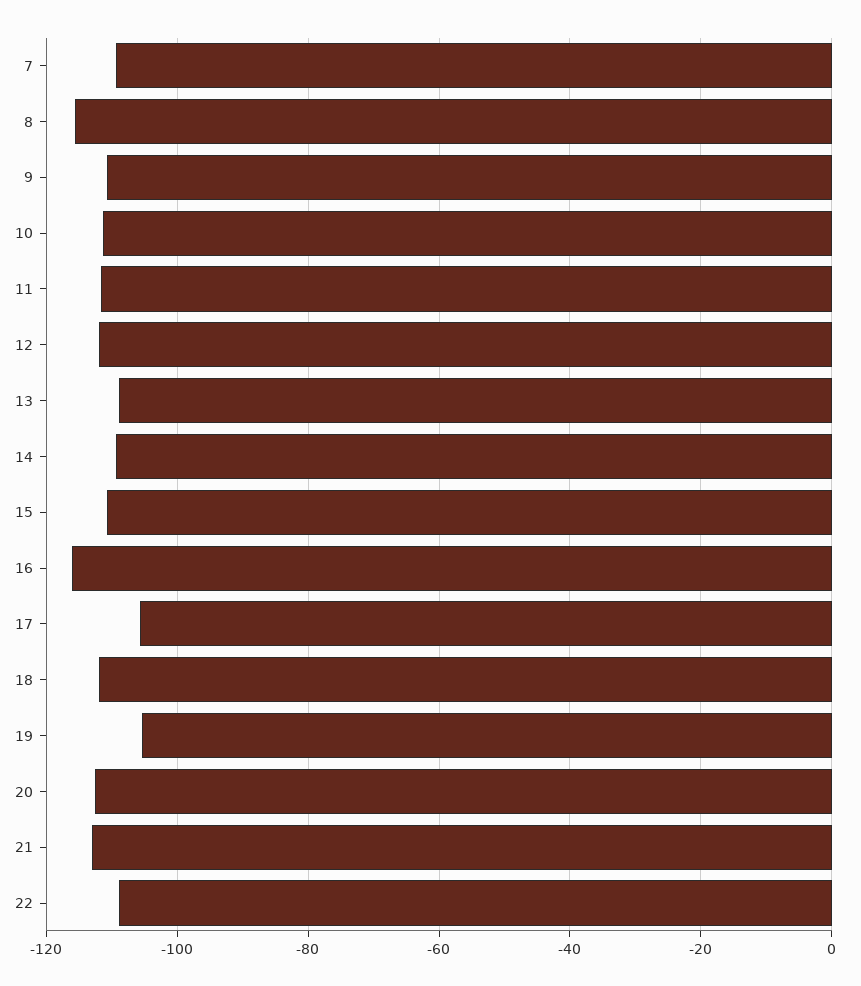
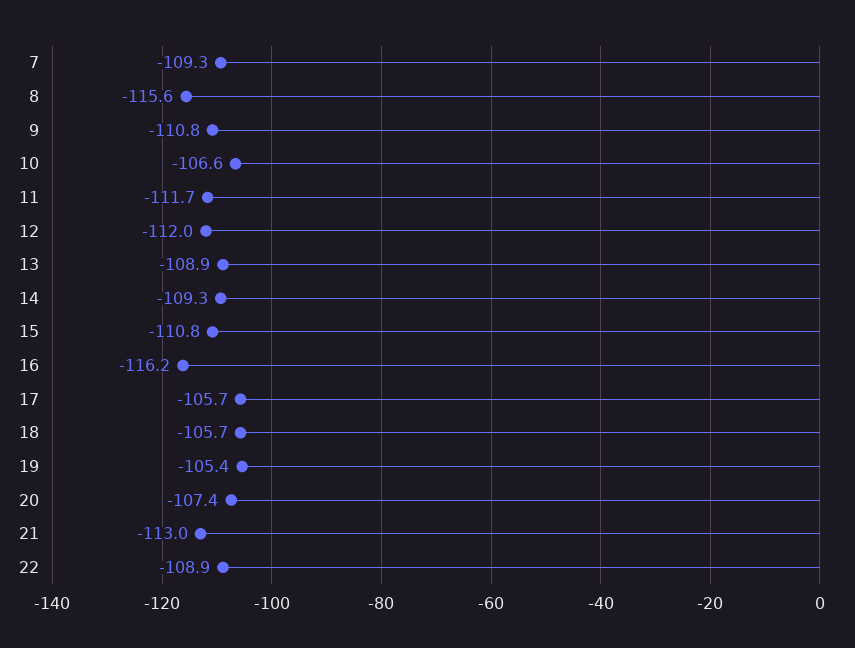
10: -112 -> -106.6
18: -112 -> -105.7
20: -112 -> -107.4

